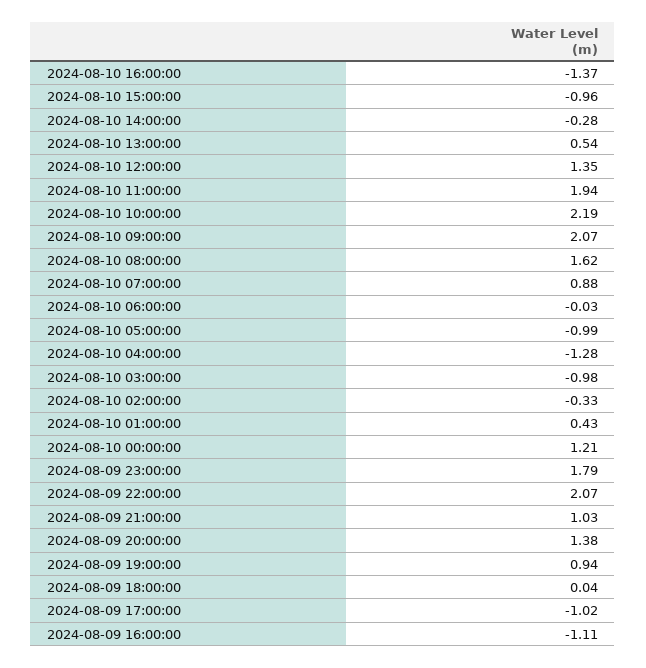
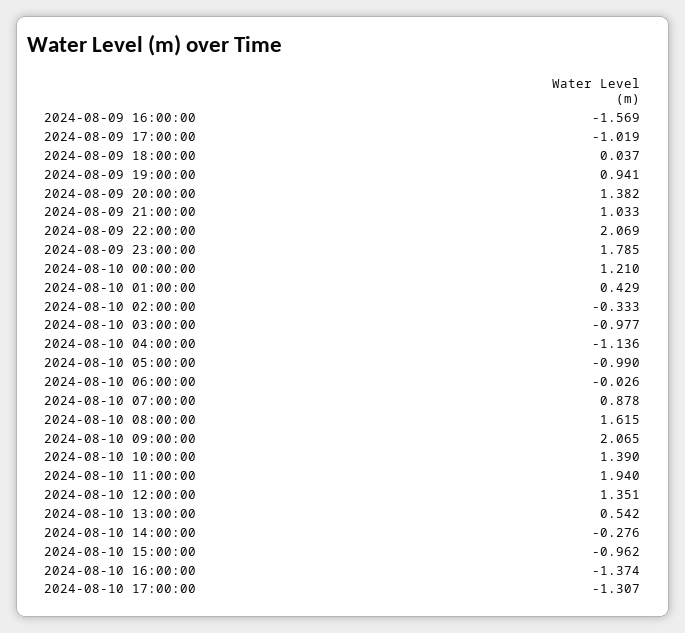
2024-08-10 10:00:00: 2.19 -> 1.39
2024-08-10 04:00:00: -1.28 -> -1.136
2024-08-09 16:00:00: -1.11 -> -1.569
2024-08-10 17:00:00: none -> -1.307

